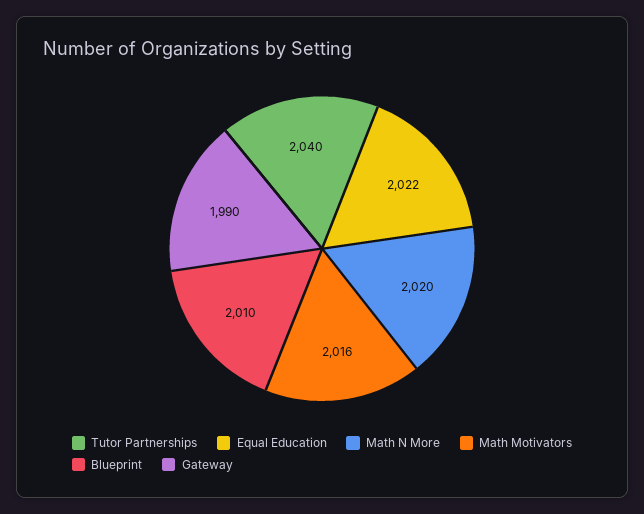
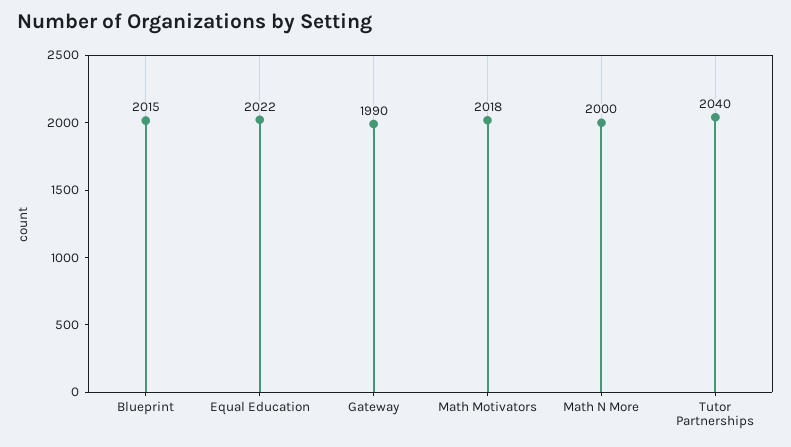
Math N More: 2020 -> 2000
Math Motivators: 2016 -> 2018
Blueprint: 2010 -> 2015

